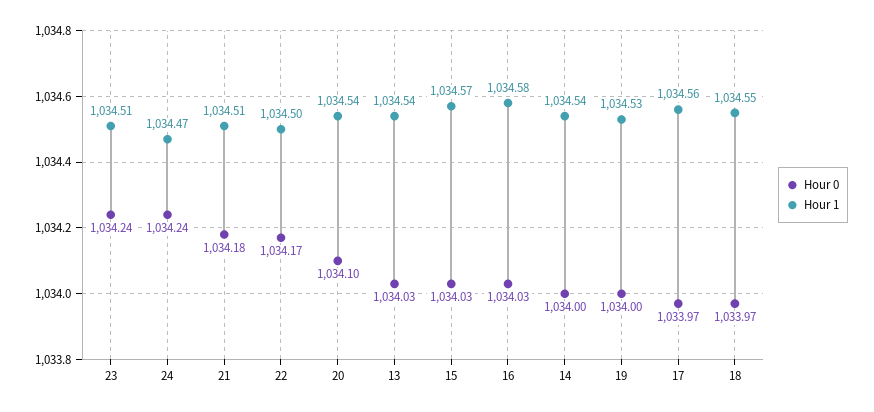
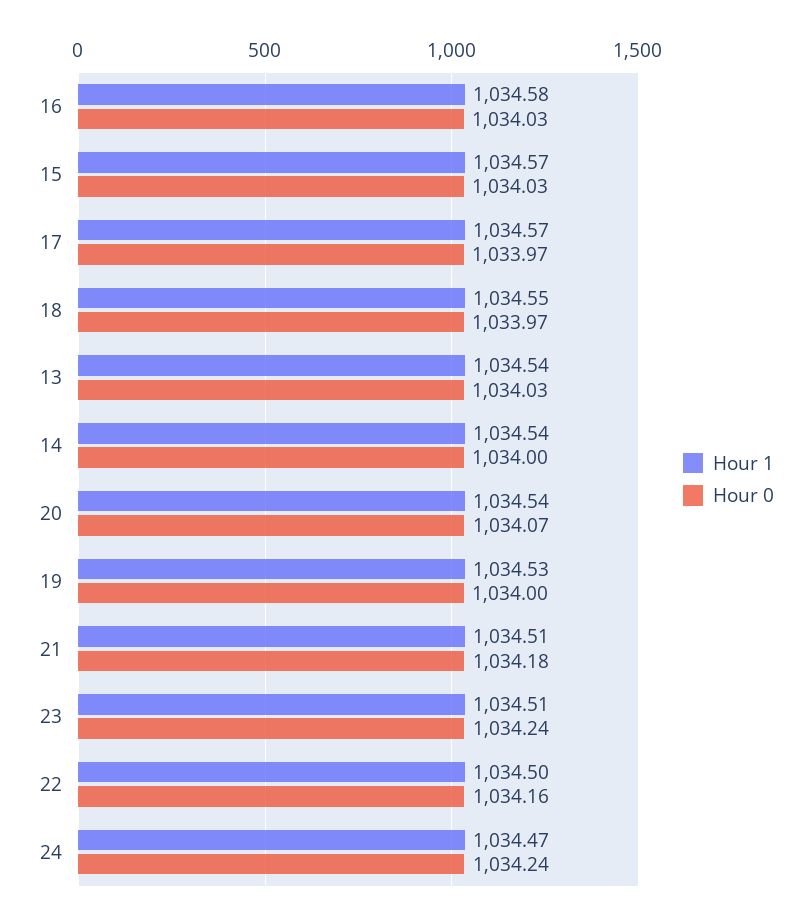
Hour 0, 22: 1034.17 -> 1034.16
Hour 0, 20: 1034.1 -> 1034.07
Hour 1, 17: 1034.56 -> 1034.57

